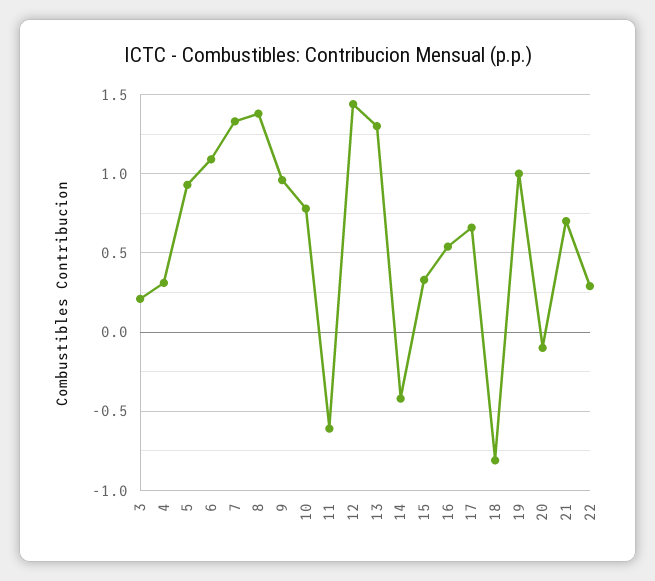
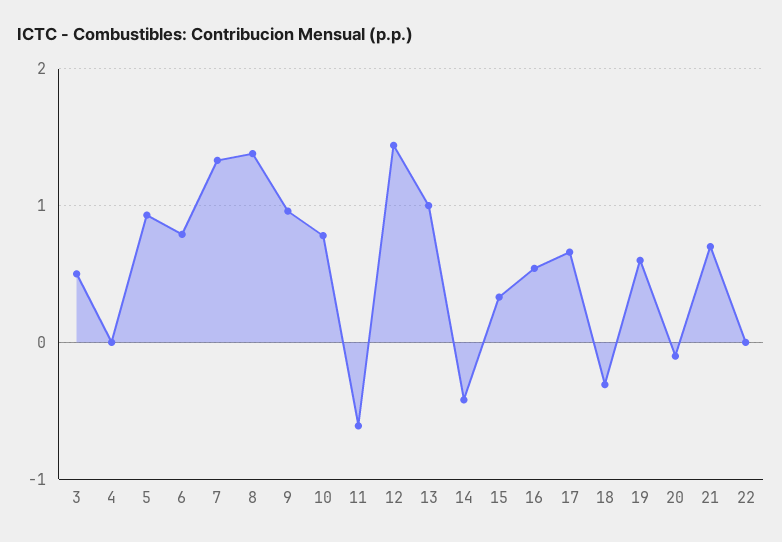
3: 0.2 -> 0.5
4: 0.3 -> 0
6: 1.1 -> 0.8
13: 1.3 -> 1
18: -0.8 -> -0.3
19: 1 -> 0.6
22: 0.3 -> 0

